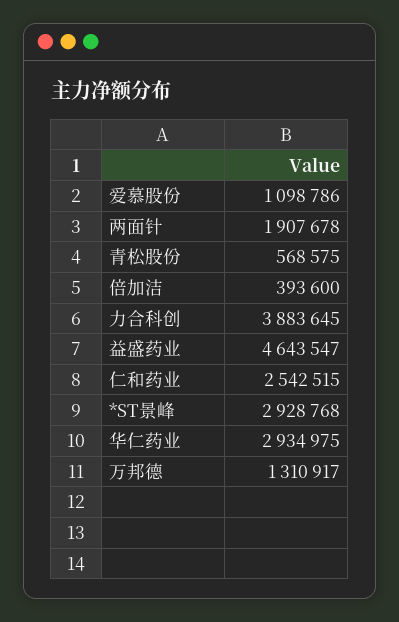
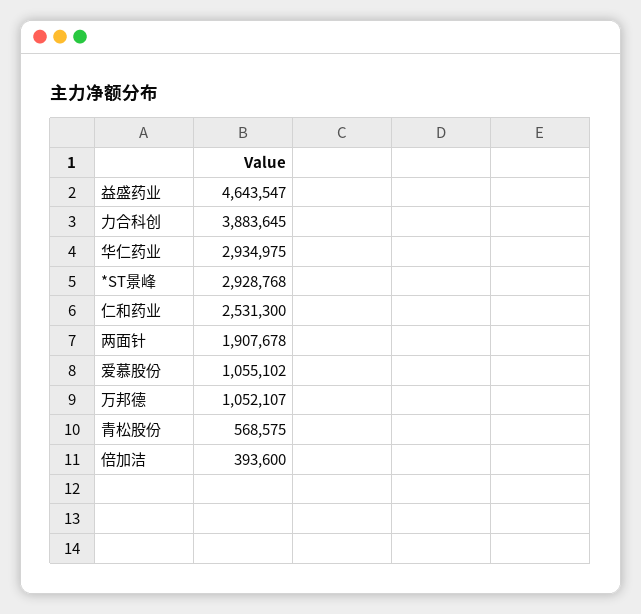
爱慕股份: 1098786 -> 1055102
仁和药业: 2542515 -> 2531300
万邦德: 1310917 -> 1052107

